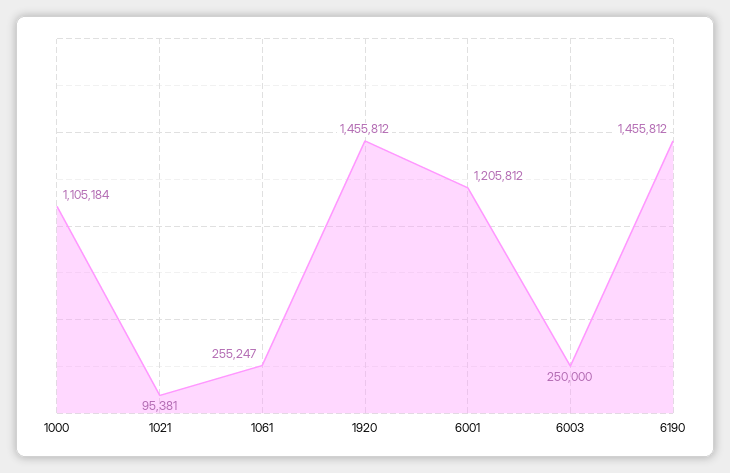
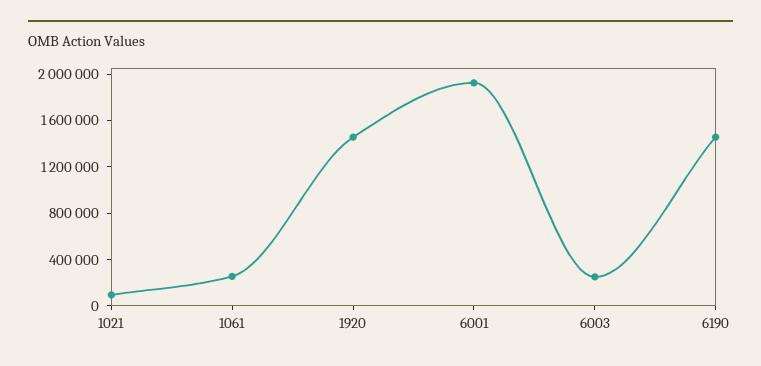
1000: 1105184 -> none
6001: 1205812 -> 1900000

